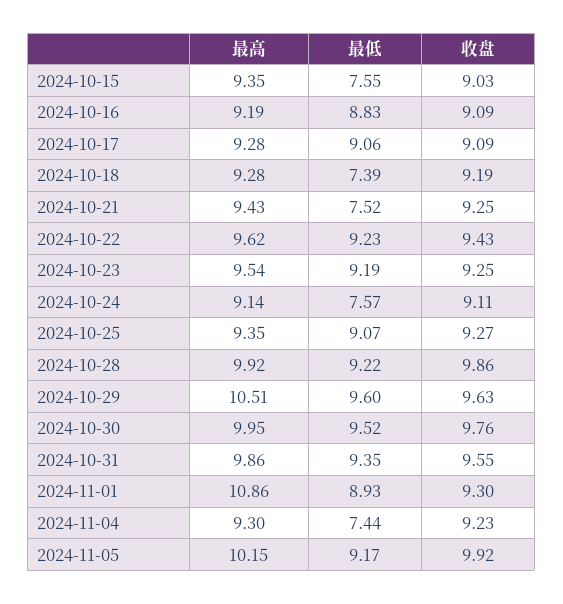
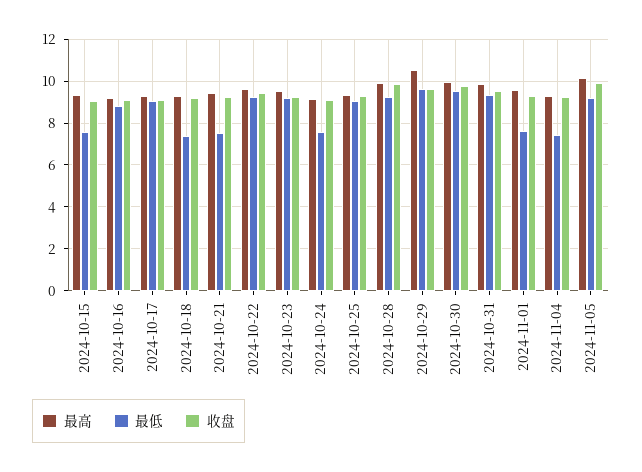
最高, 2024-11-01: 10.86 -> 9.5
最低, 2024-11-01: 8.93 -> 7.5

